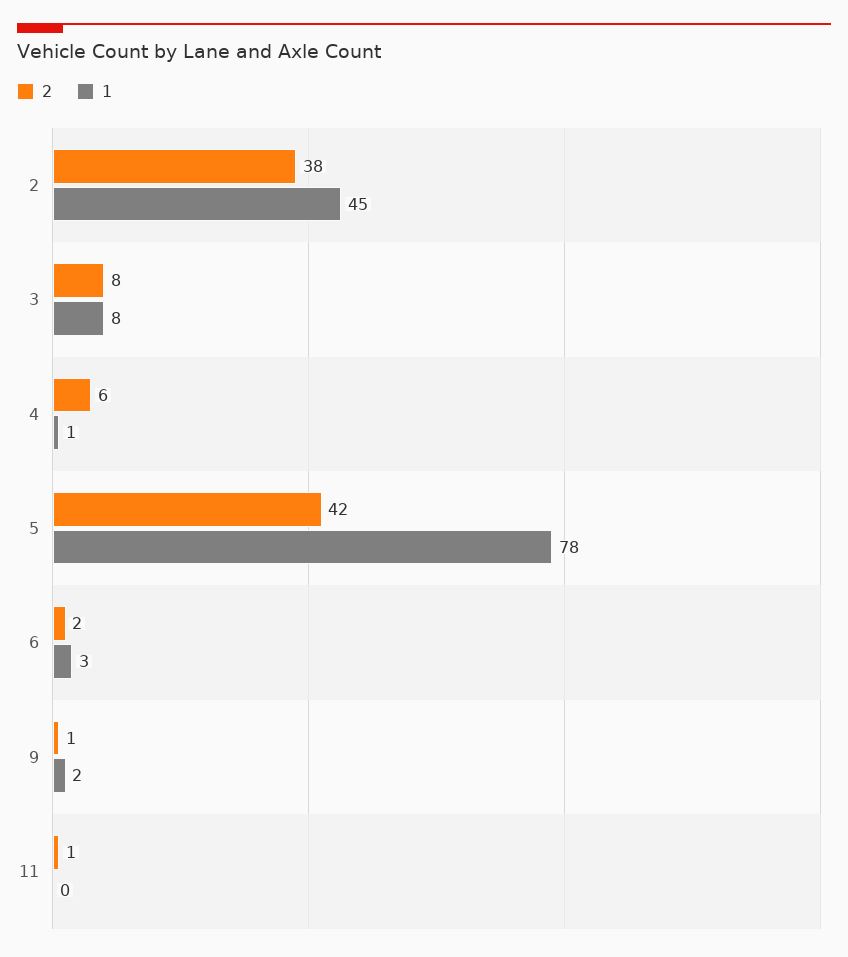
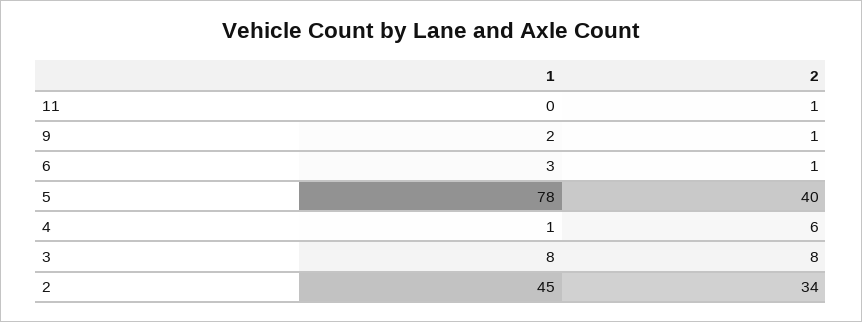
2, 2: 38 -> 34
2, 5: 42 -> 40
2, 6: 2 -> 1

